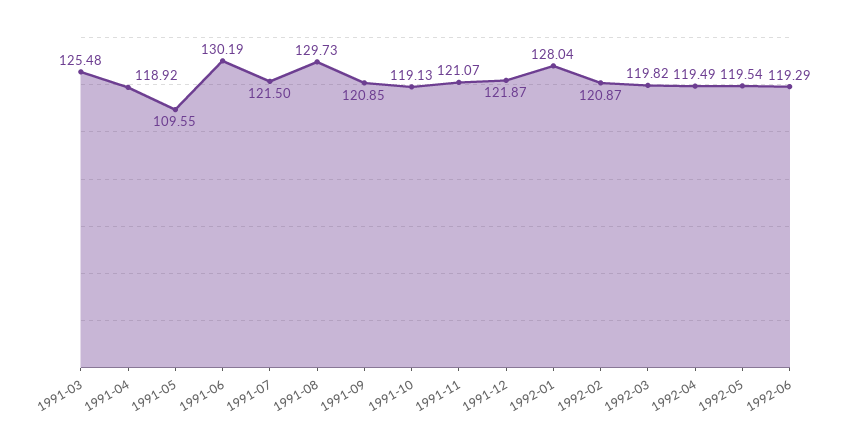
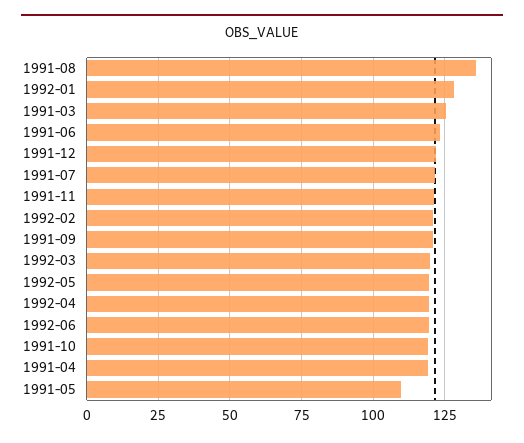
1991-06: 130.19 -> 122.5
1991-08: 129.73 -> 135

